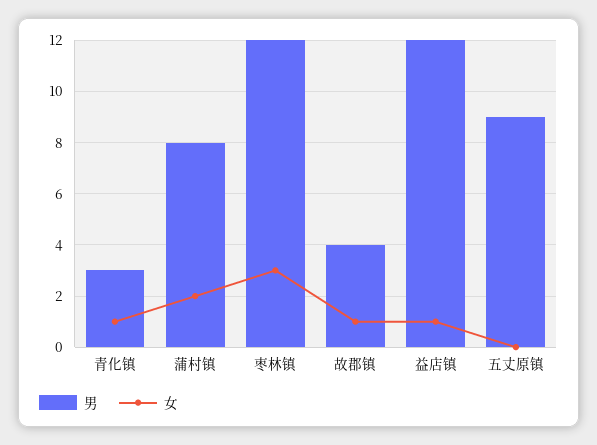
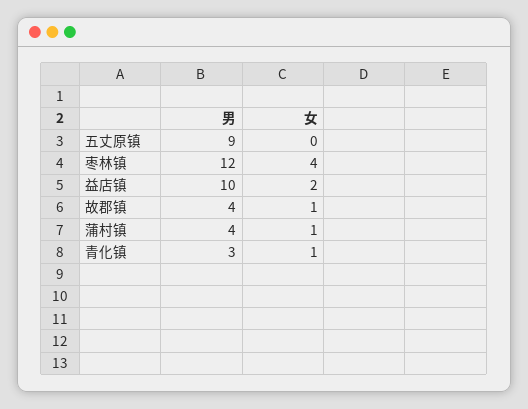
男, 蒲村镇: 8 -> 4
女, 蒲村镇: 2 -> 1
女, 枣林镇: 3 -> 4
男, 益店镇: 12 -> 10
女, 益店镇: 1 -> 2

